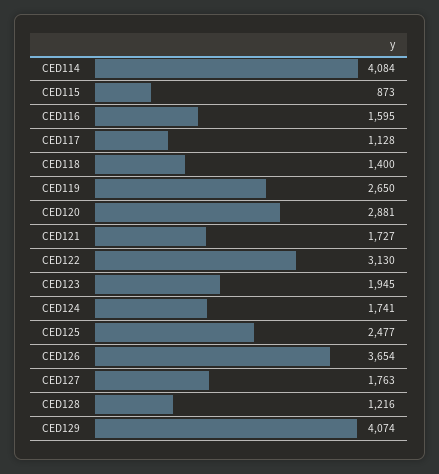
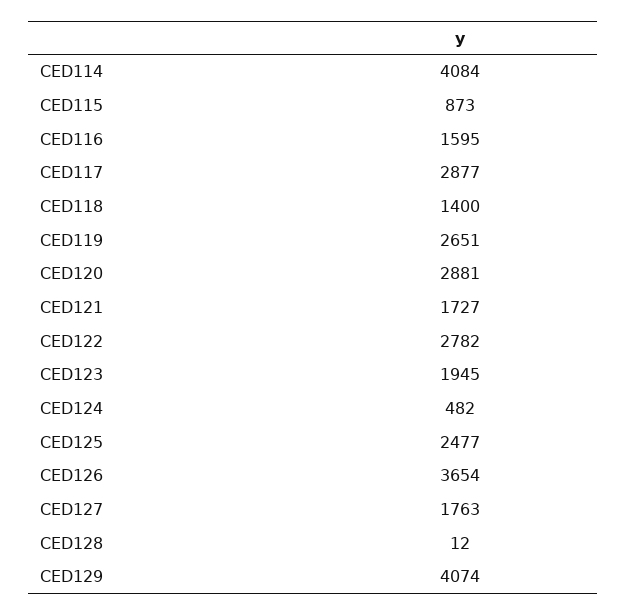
CED117: 1128 -> 2877
CED119: 2650 -> 2651
CED122: 3130 -> 2782
CED124: 1741 -> 482
CED128: 1216 -> 12

